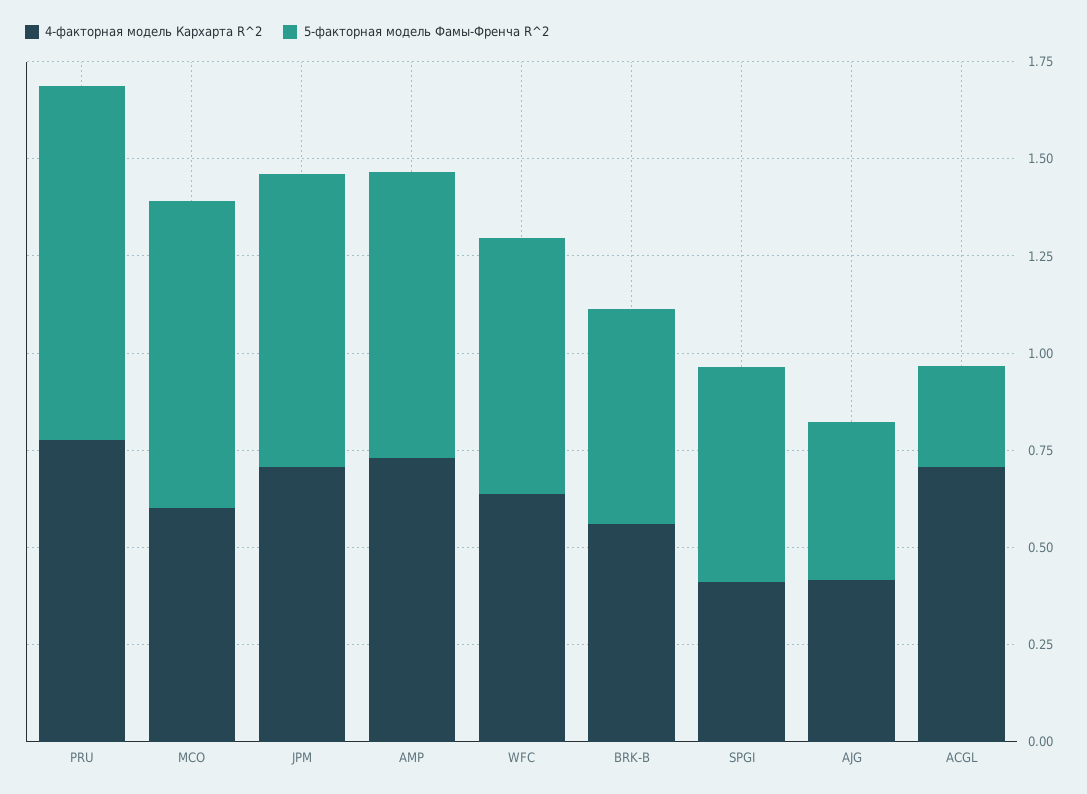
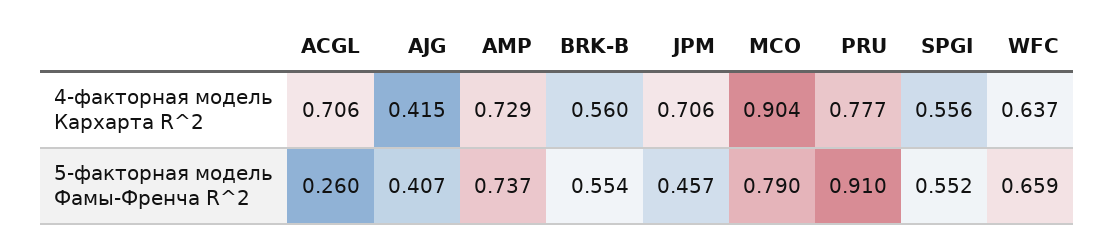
4-факторная модель Кархарта R^2, MCO: 0.6 -> 0.904
5-факторная модель Фамы-Френча R^2, JPM: 0.75 -> 0.457
4-факторная модель Кархарта R^2, SPGI: 0.4 -> 0.556

